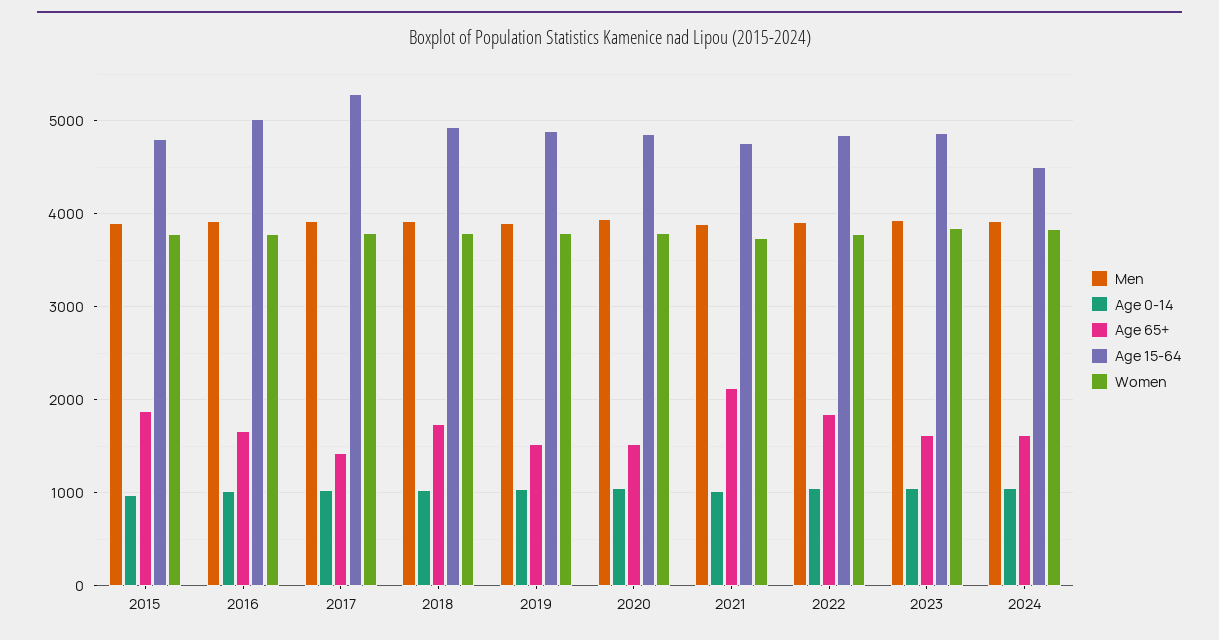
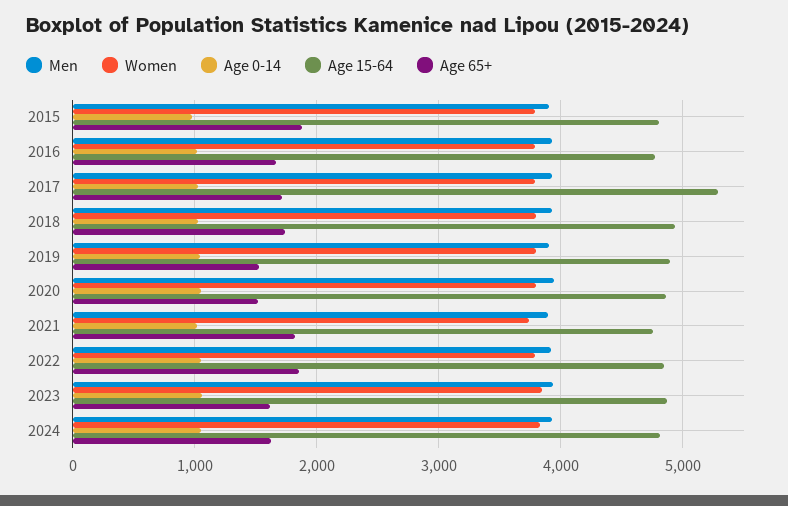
Age 15-64, 2016: 5000 -> 4800
Age 65+, 2017: 1400 -> 1700
Age 65+, 2021: 2100 -> 1800
Age 15-64, 2024: 4500 -> 4800

